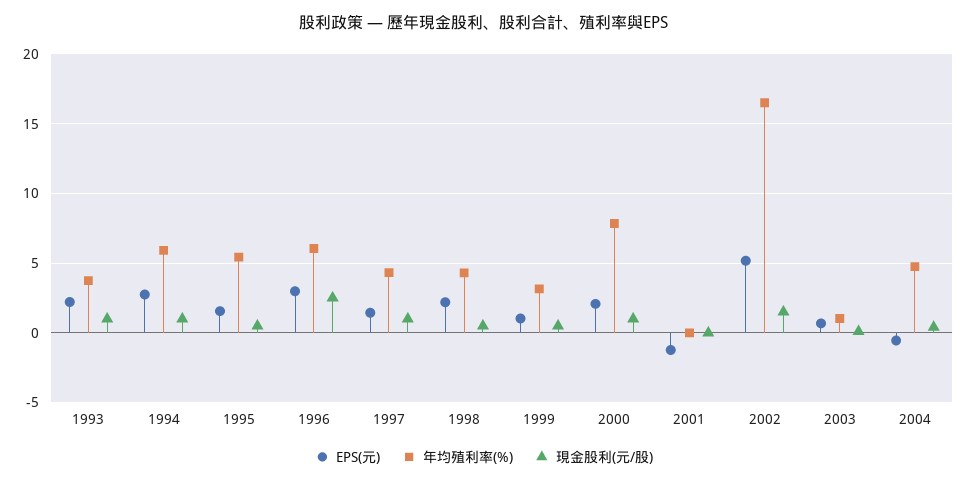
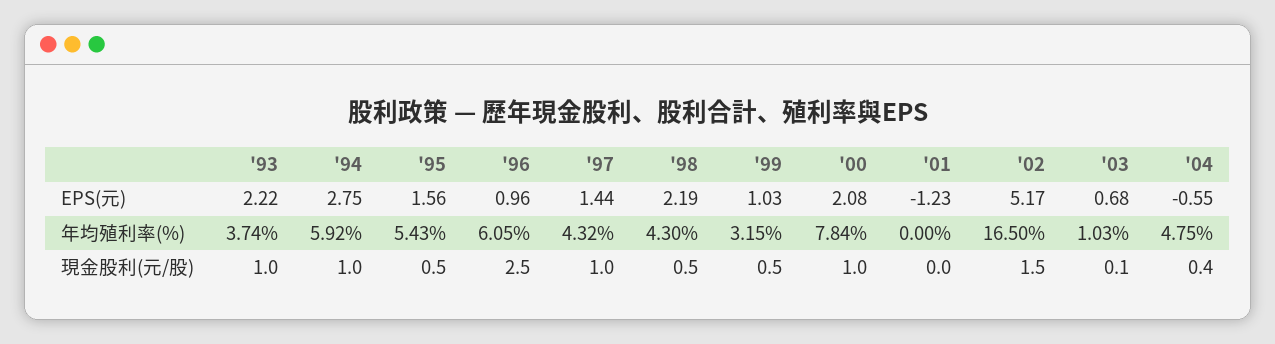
EPS(元), 1996: 3 -> 0.96

